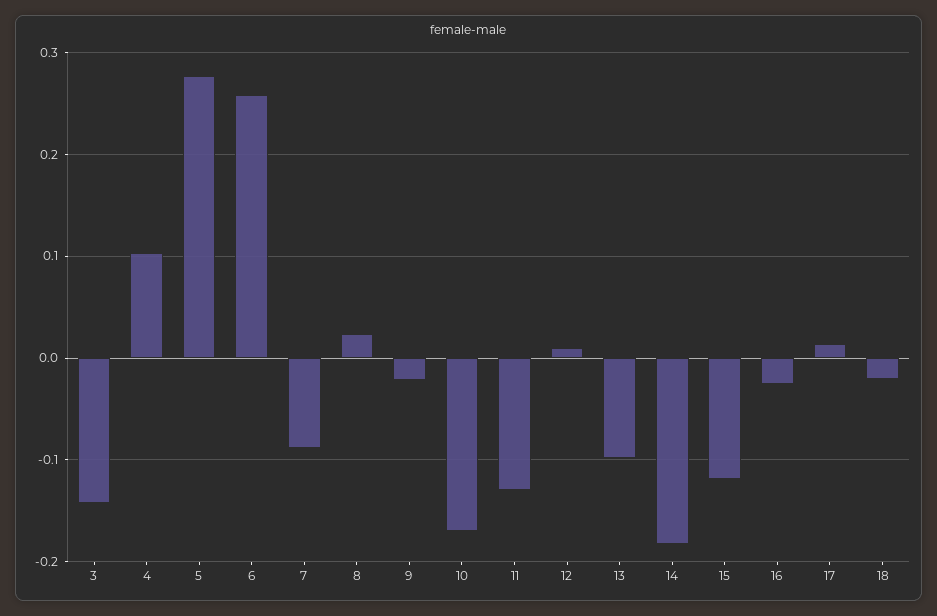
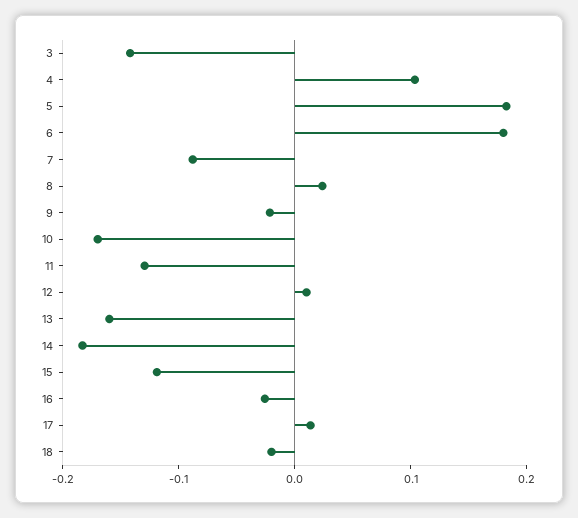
5: 0.28 -> 0.18
6: 0.26 -> 0.18
13: -0.1 -> -0.16

